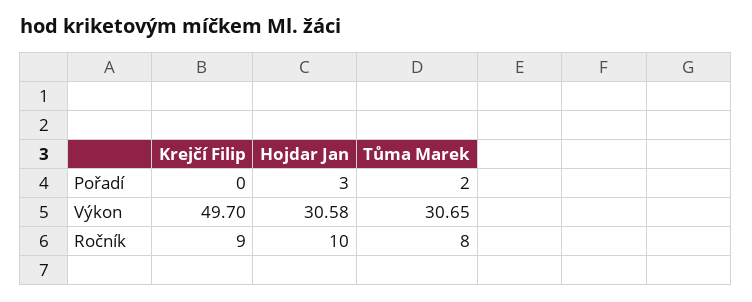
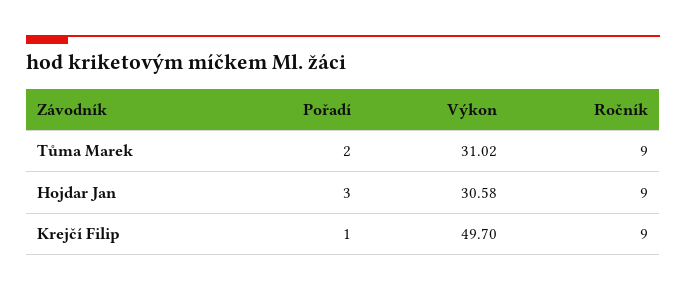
Krejčí Filip, Pořadí: 0 -> 1
Tůma Marek, Výkon: 30.65 -> 31.02
Hojdar Jan, Ročník: 10 -> 9
Tůma Marek, Ročník: 8 -> 9

